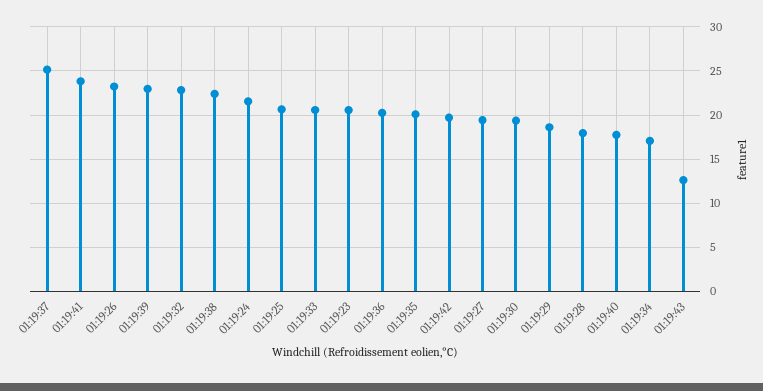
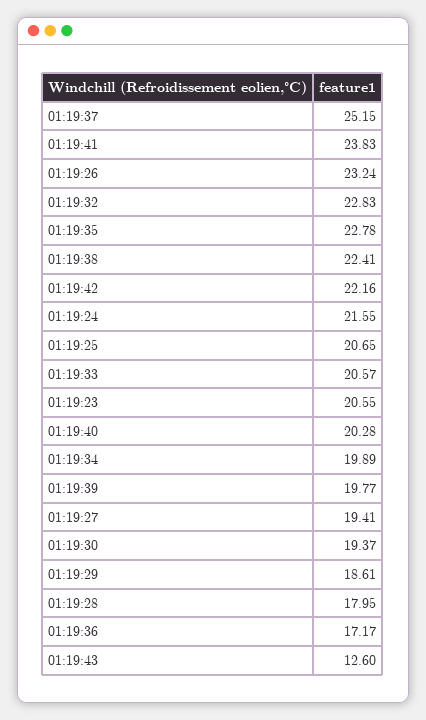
01:19:39: 23 -> 19.77
01:19:36: 20 -> 17.17
01:19:35: 20 -> 22.78
01:19:42: 20 -> 22.16
01:19:40: 18 -> 20.28
01:19:34: 17 -> 19.89

